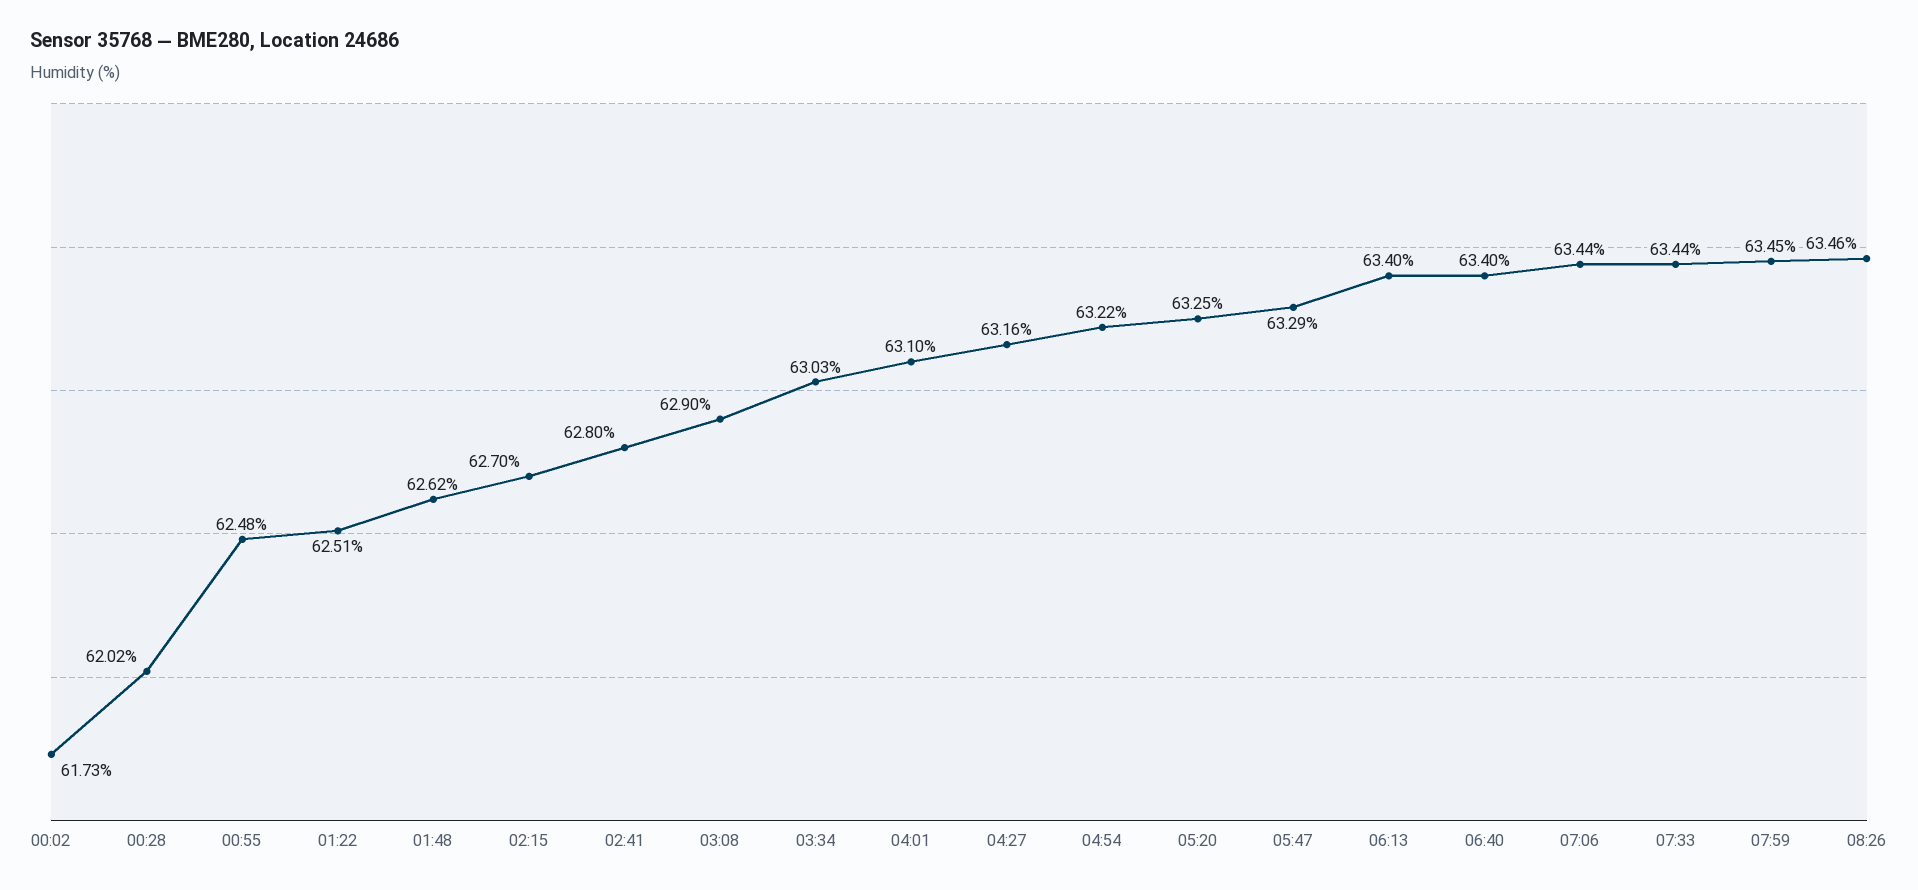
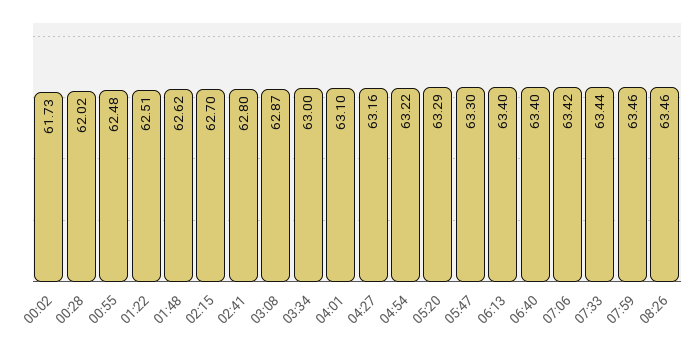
03:08: 62.9 -> 62.87
03:34: 63.03 -> 63
05:20: 63.25 -> 63.29
05:47: 63.29 -> 63.3
07:06: 63.44 -> 63.42
07:59: 63.45 -> 63.46

